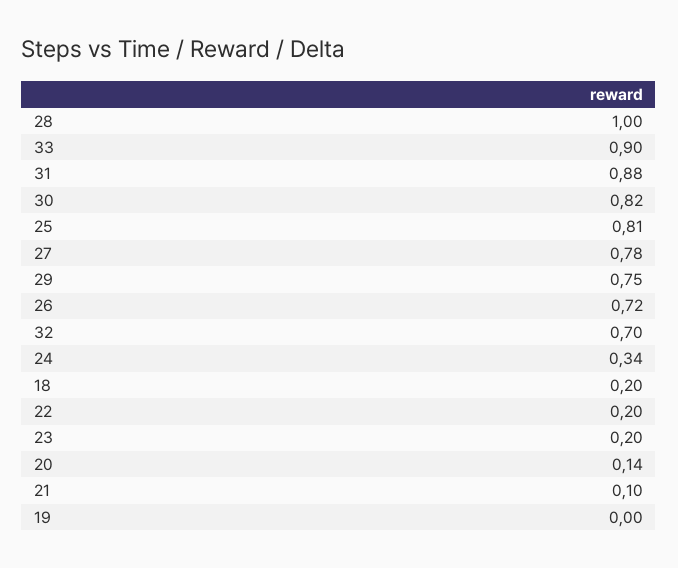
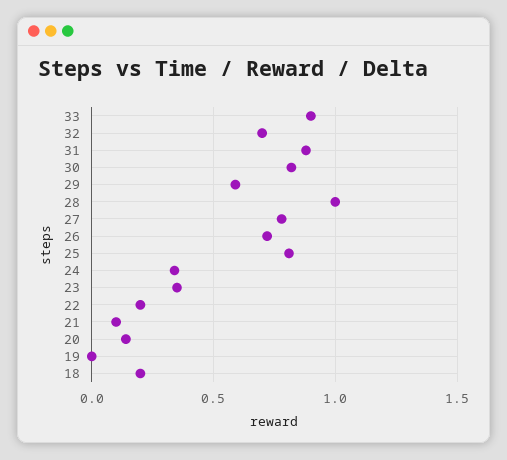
29: 0.75 -> 0.6
23: 0.2 -> 0.35

